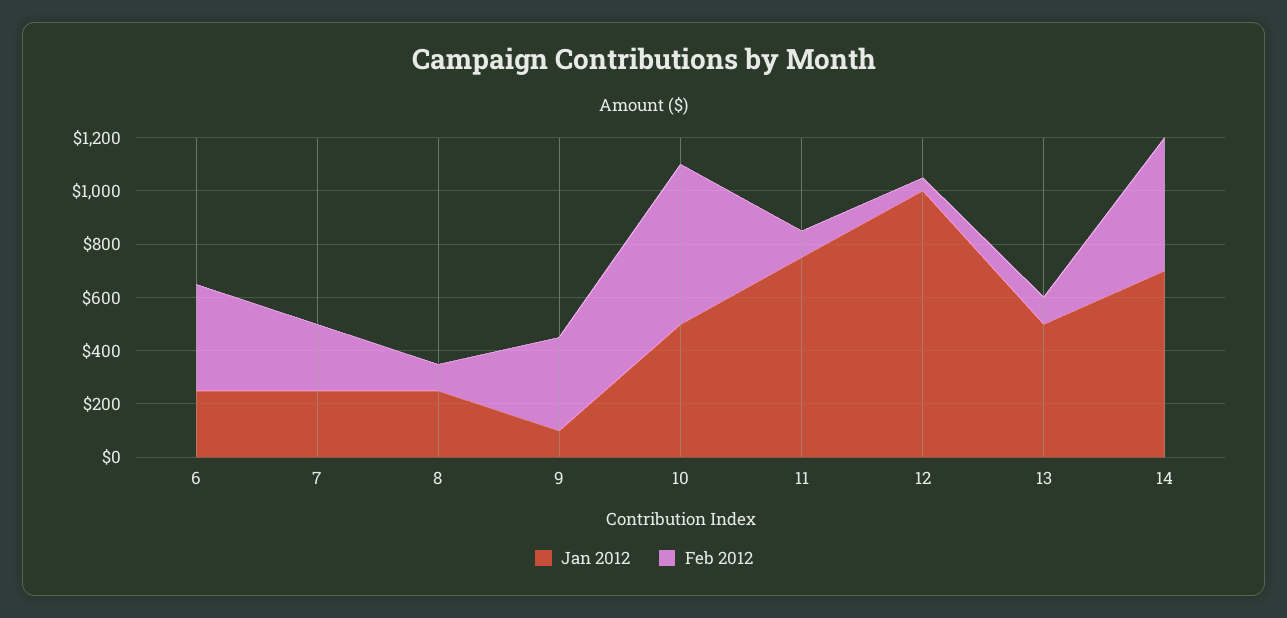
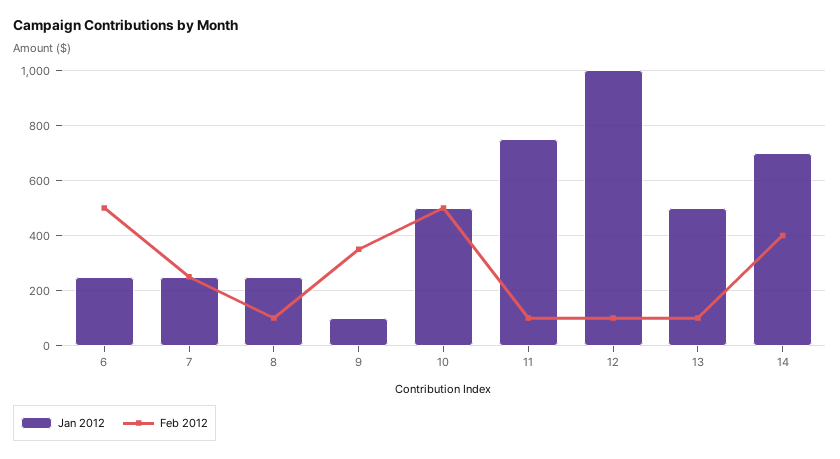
Feb 2012, 6: 400 -> 500
Feb 2012, 10: 600 -> 500
Feb 2012, 12: 50 -> 100
Feb 2012, 14: 500 -> 400

